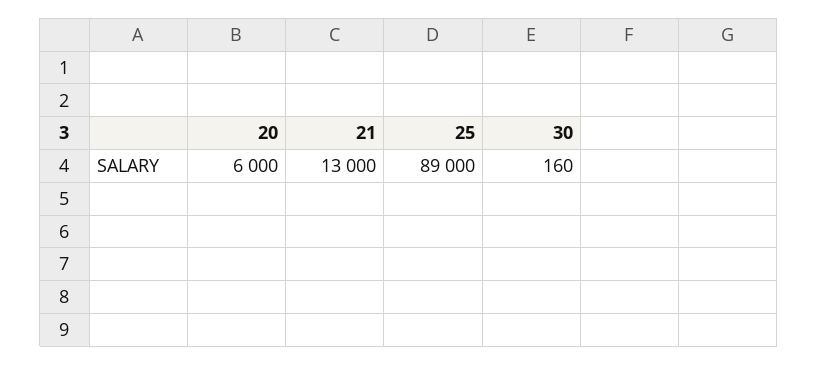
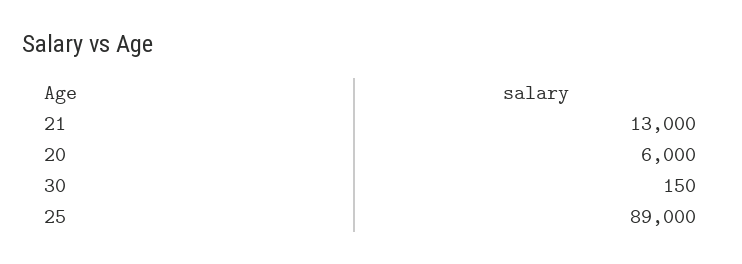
30: 160 -> 150

